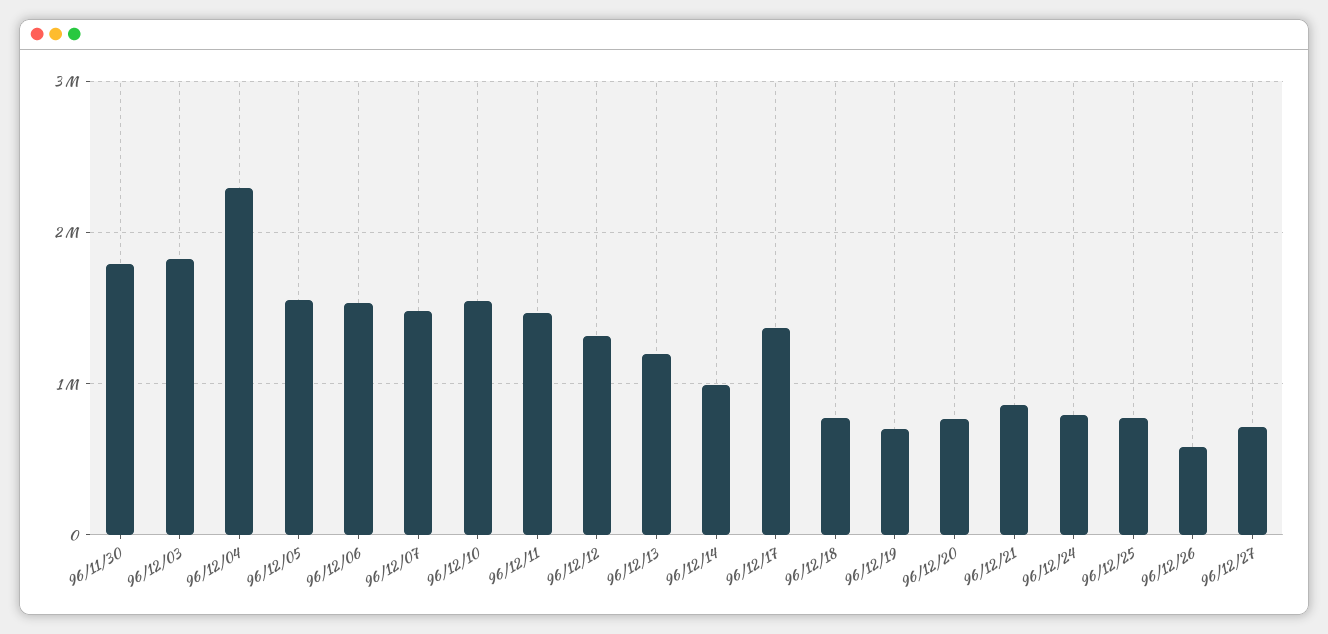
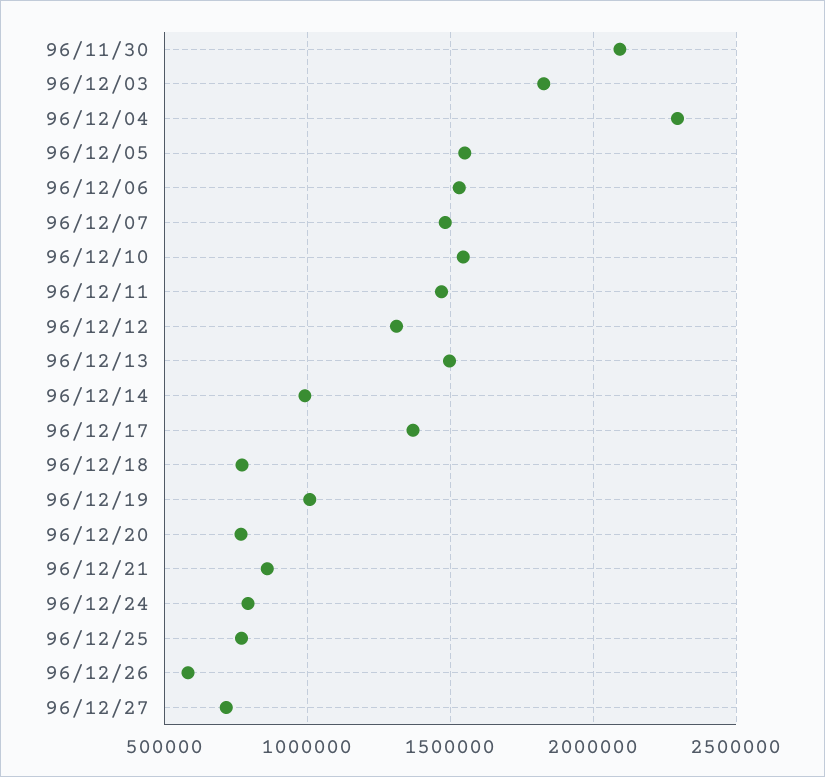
96/11/30: 1800000 -> 2100000
96/12/13: 1200000 -> 1500000
96/12/19: 700000 -> 1000000

